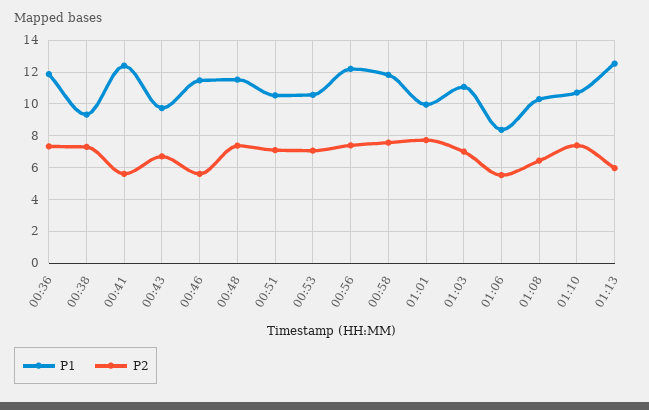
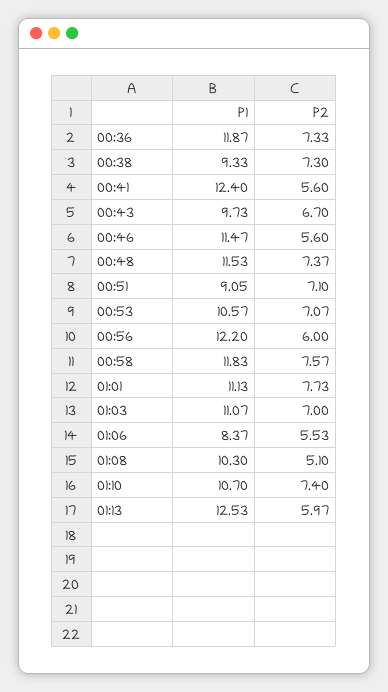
P1, 00:51: 10.5 -> 9.05
P2, 00:56: 7.5 -> 6
P1, 01:01: 10 -> 11.13
P2, 01:08: 6.5 -> 5.1

